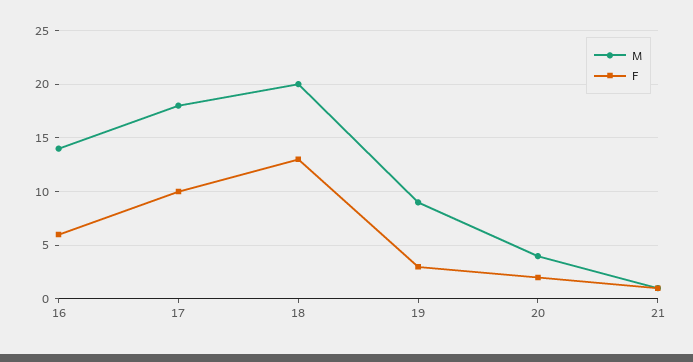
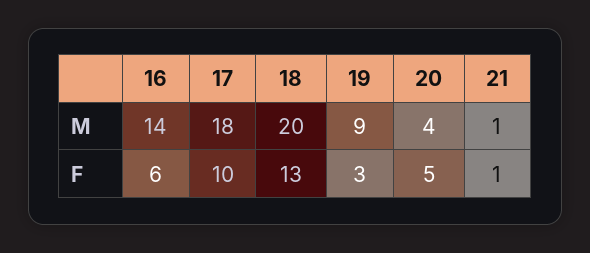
F, 20: 2 -> 5

